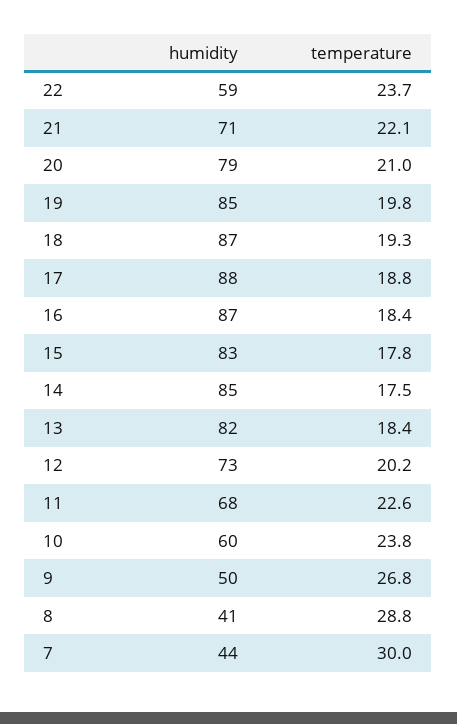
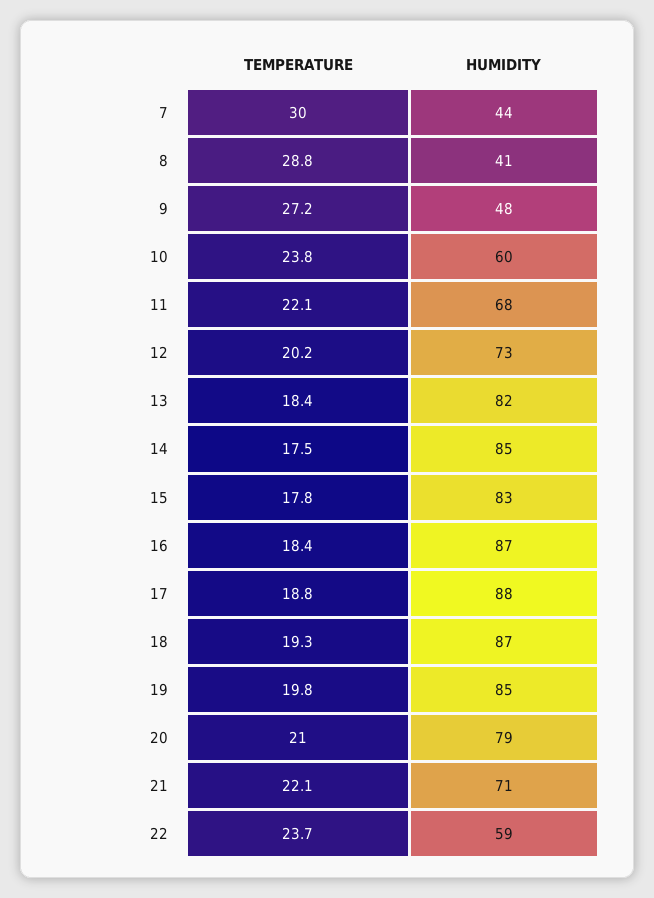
temperature, 11: 22.6 -> 22.1
humidity, 9: 50 -> 48
temperature, 9: 26.8 -> 27.2

